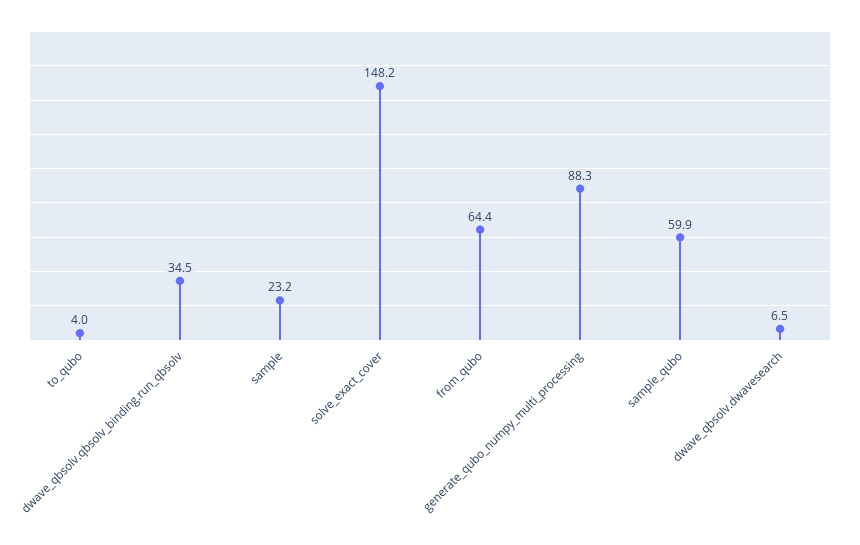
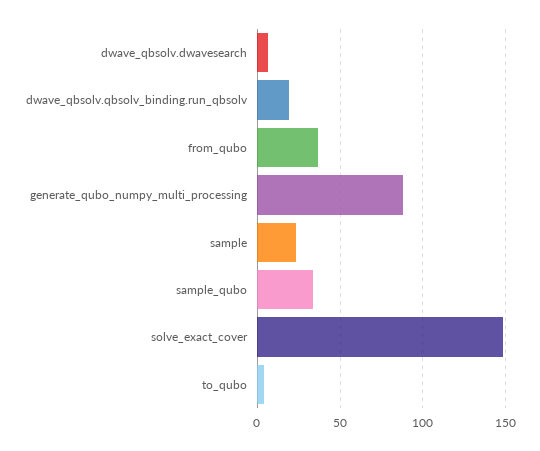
dwave_qbsolv.qbsolv_binding.run_qbsolv: 34.5 -> 20
from_qubo: 64.4 -> 35
sample_qubo: 59.9 -> 35

